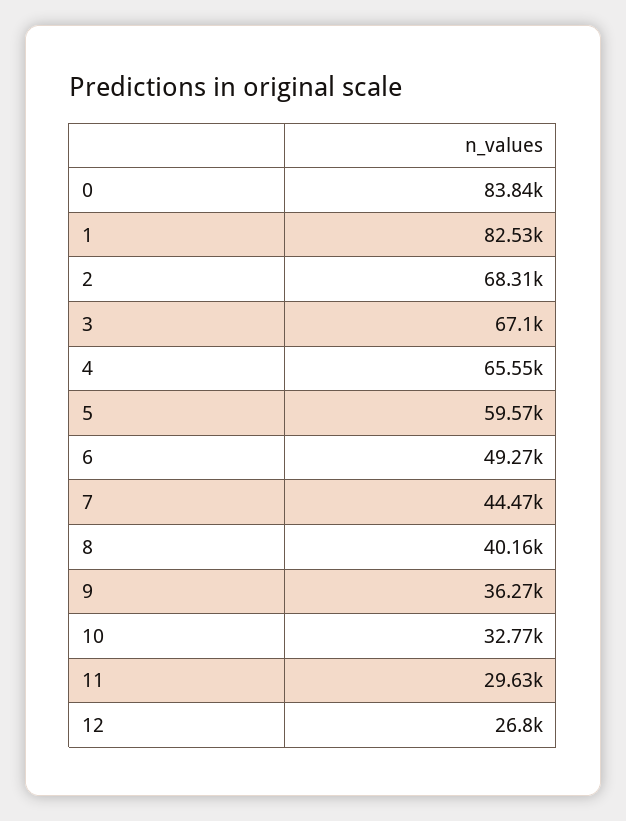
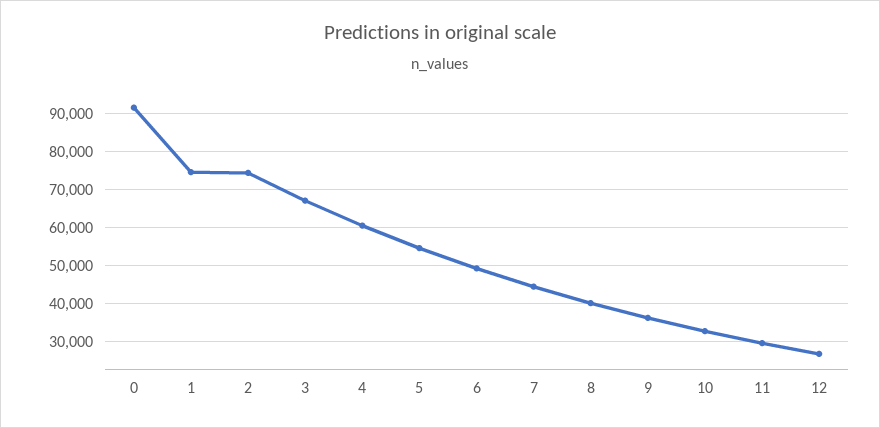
0: 83840 -> 92000
1: 82530 -> 74000
2: 68310 -> 74000
4: 65550 -> 60000
5: 59570 -> 54000

